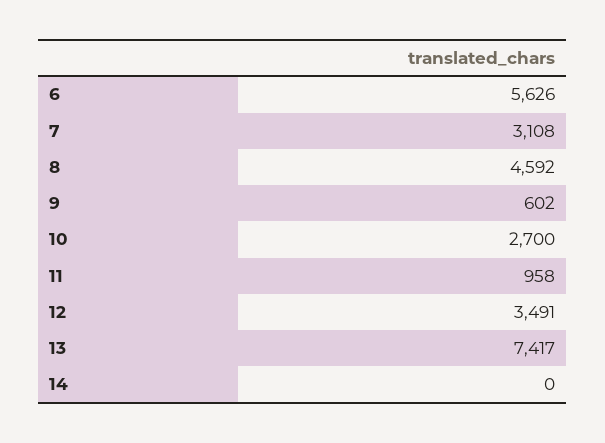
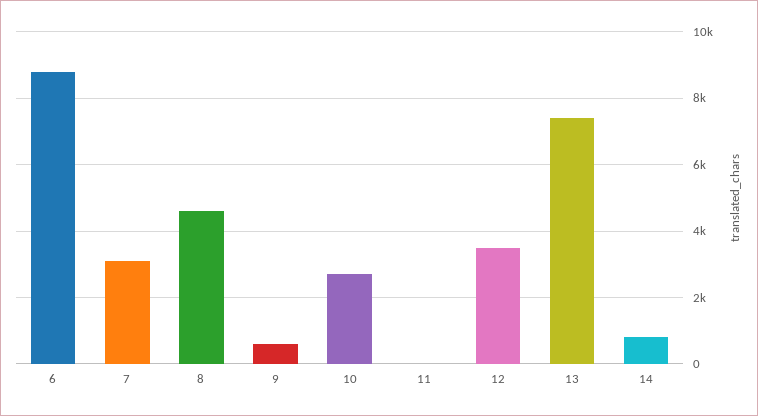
6: 5626 -> 8800
11: 958 -> 0
14: 0 -> 800

